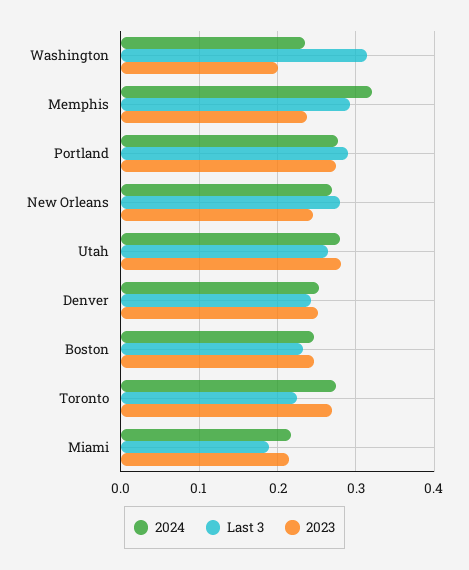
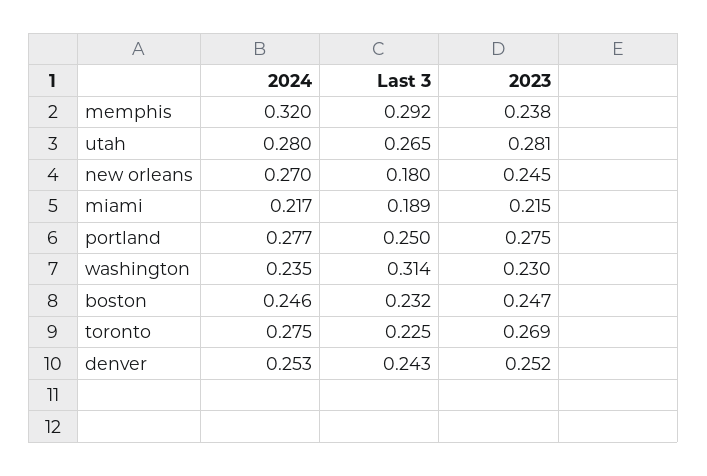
2023, Washington: 0.2 -> 0.23
Last 3, Portland: 0.29 -> 0.25
Last 3, New Orleans: 0.28 -> 0.18

